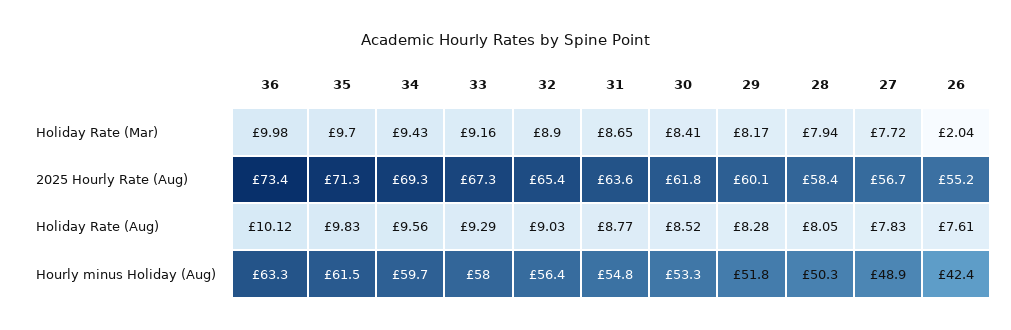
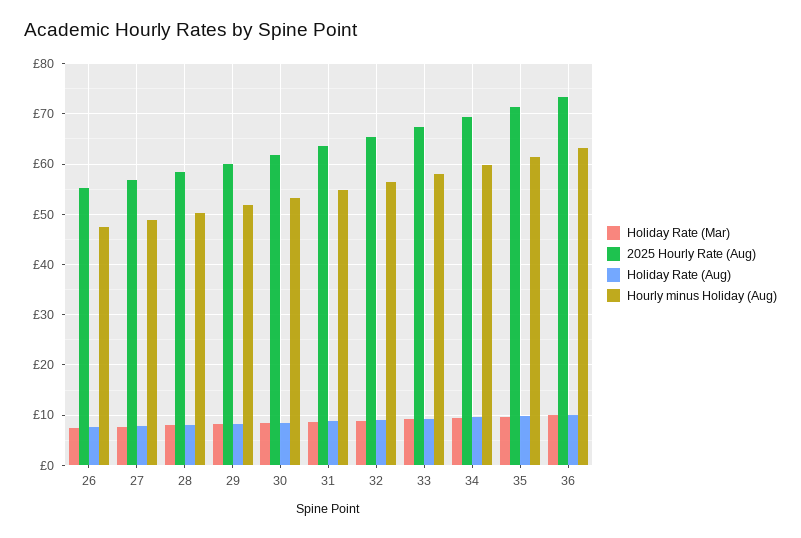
Holiday Rate (Mar), 26: 2.04 -> 8
Hourly minus Holiday (Aug), 26: 42.4 -> 48

